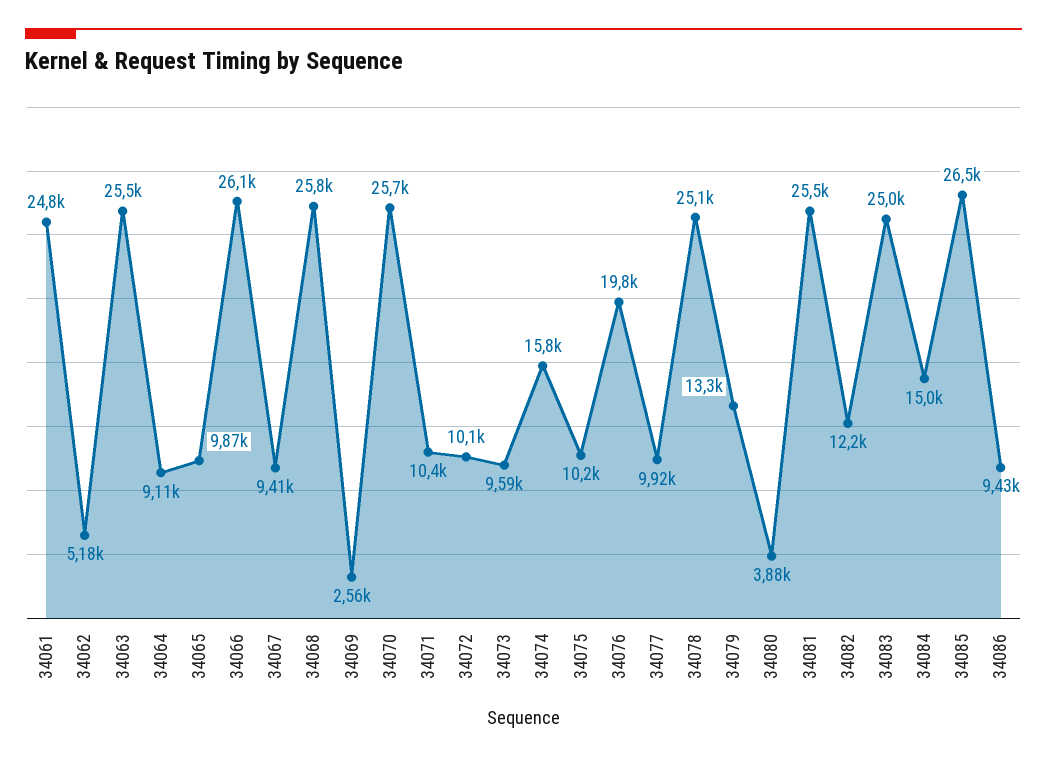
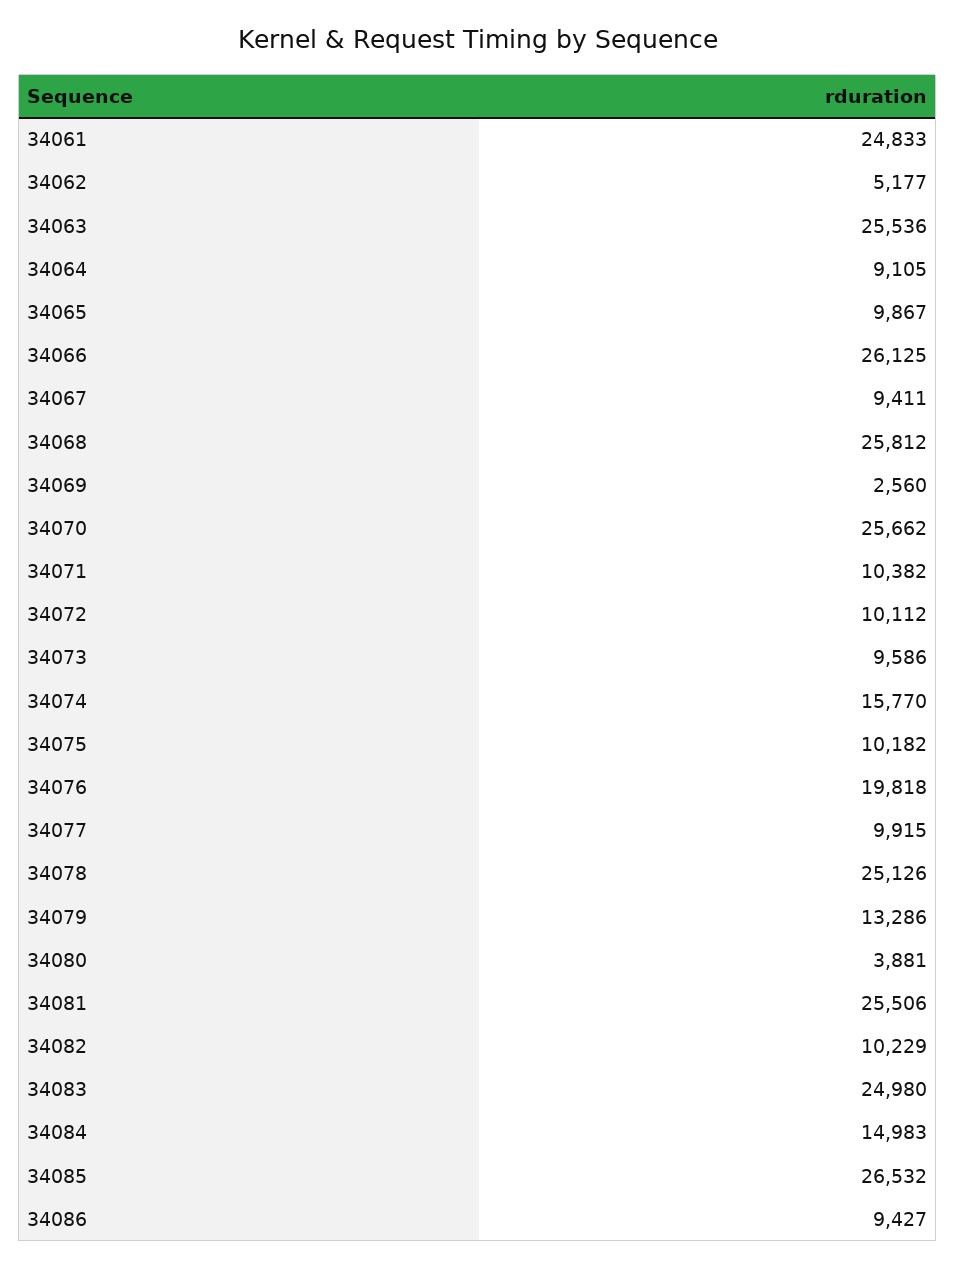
34082: 12200 -> 10229

